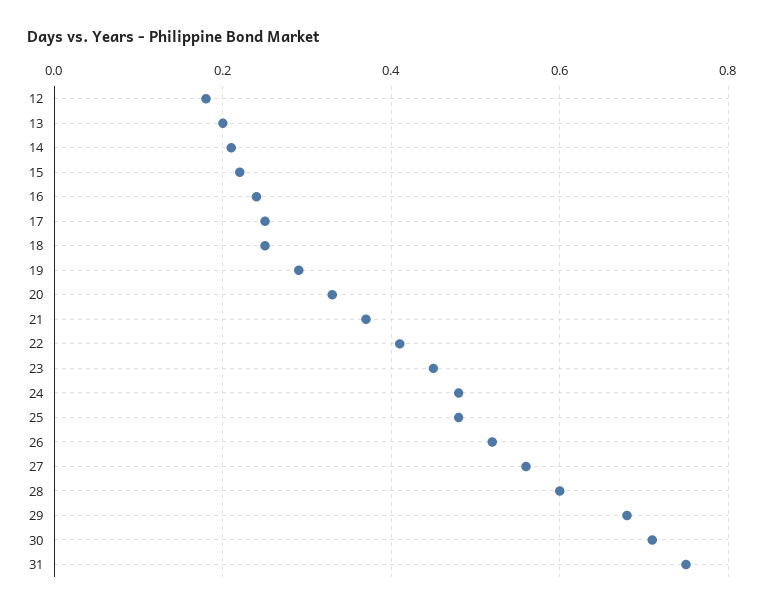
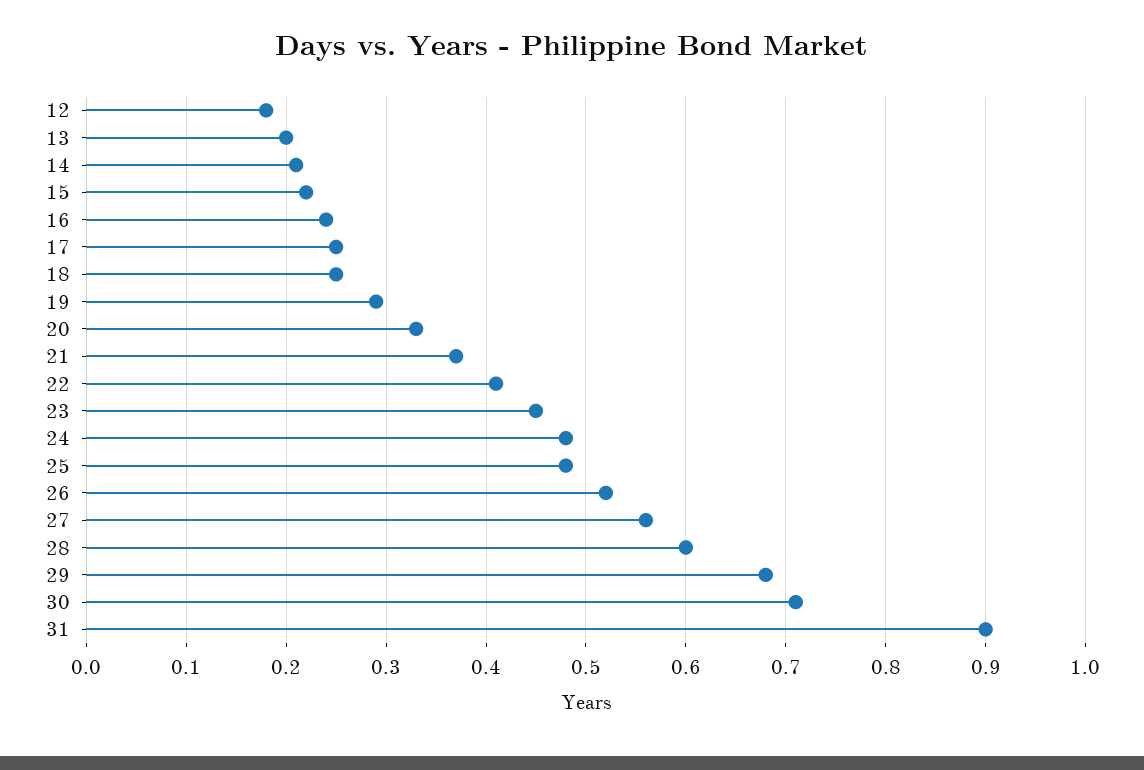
31: 0.75 -> 0.9

